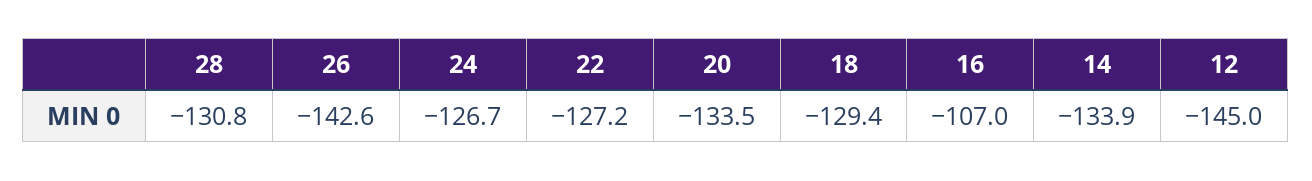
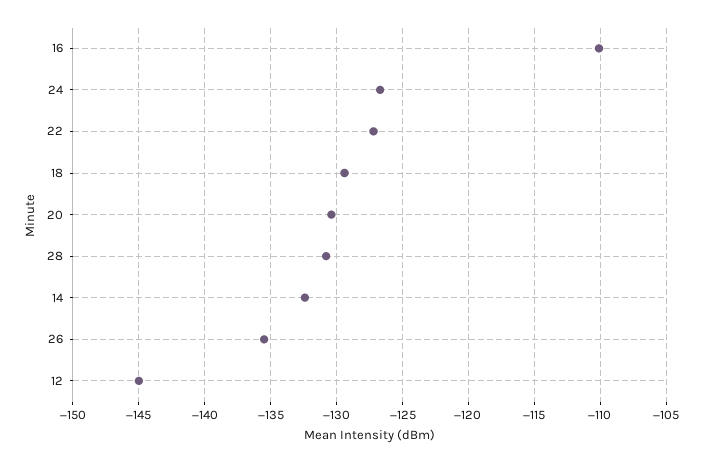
26: -142.6 -> -135.5
20: -133.5 -> -130.5
16: -107 -> -110
14: -133.9 -> -132.5

